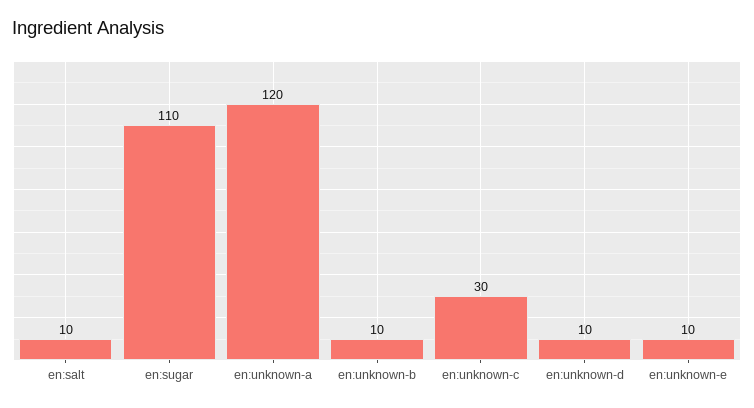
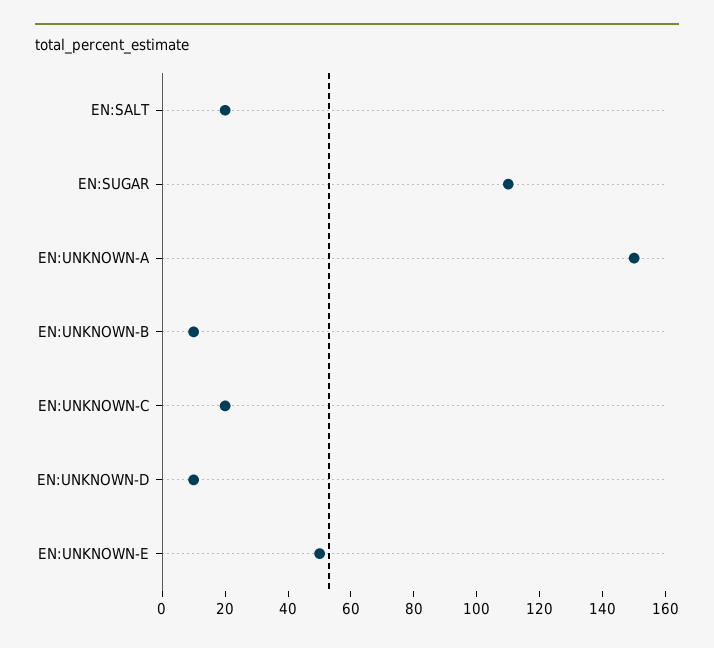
en:salt: 10 -> 20
en:unknown-a: 120 -> 150
en:unknown-c: 30 -> 20
en:unknown-e: 10 -> 50

